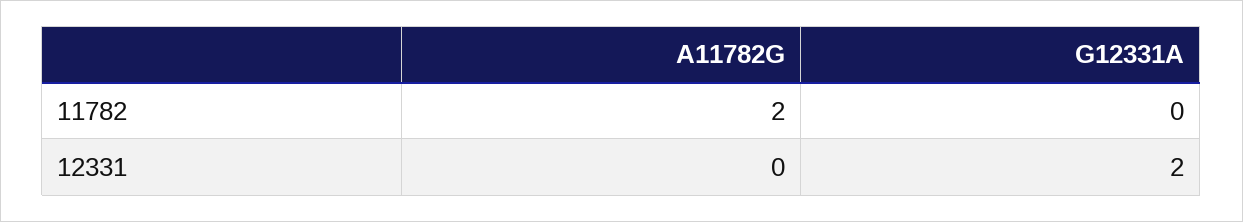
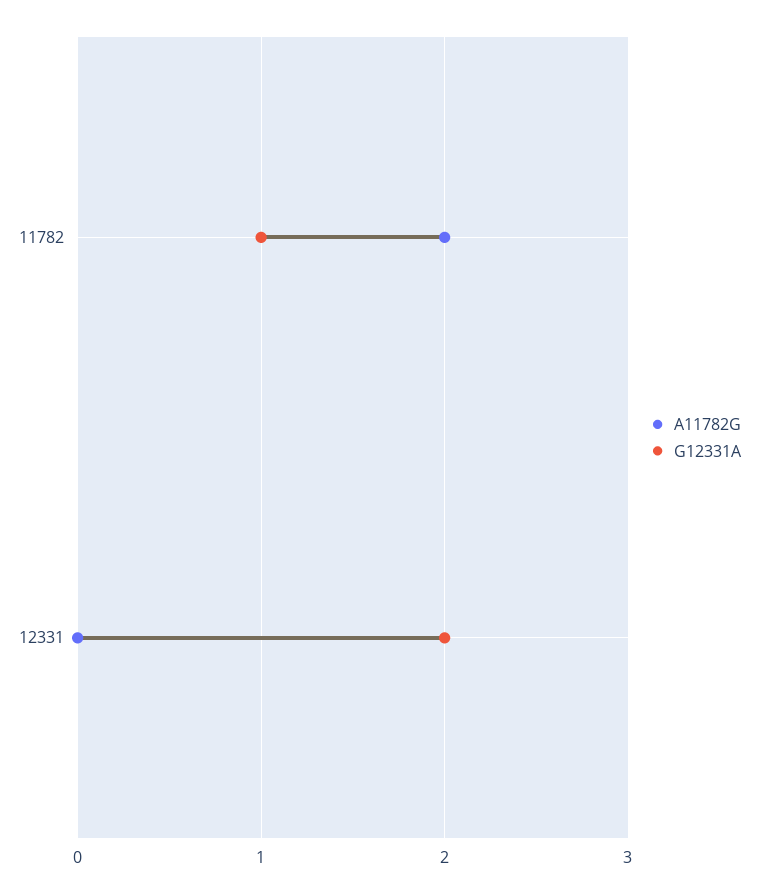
G12331A, 11782: 0 -> 1

